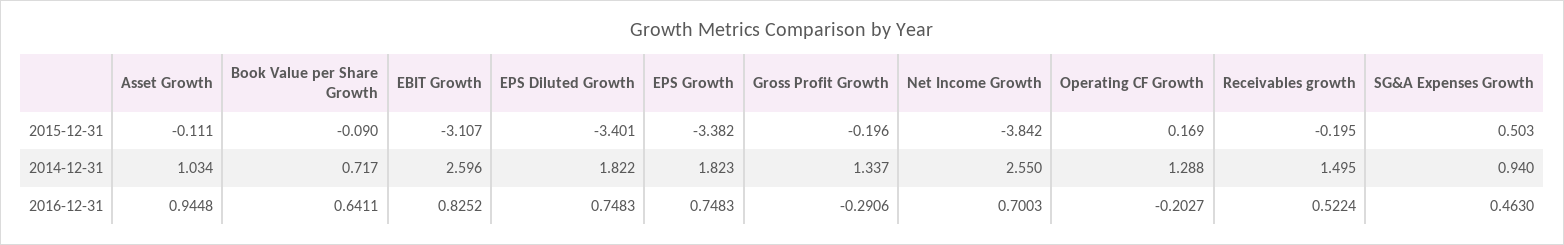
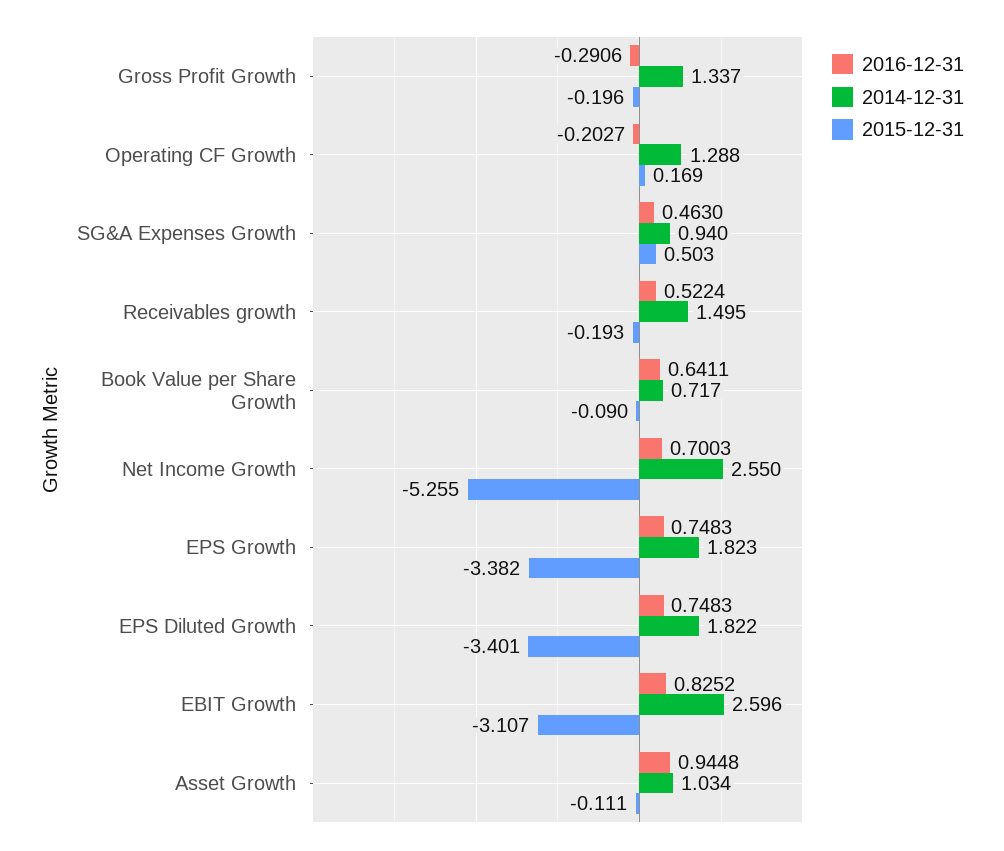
2015-12-31, Net Income Growth: -3.842 -> -5.255
2015-12-31, Receivables growth: -0.195 -> -0.193

